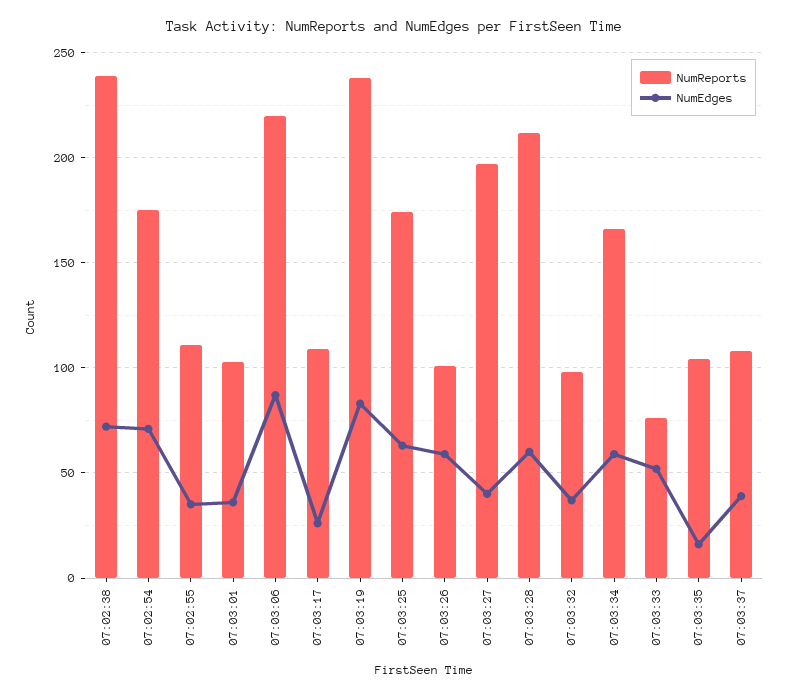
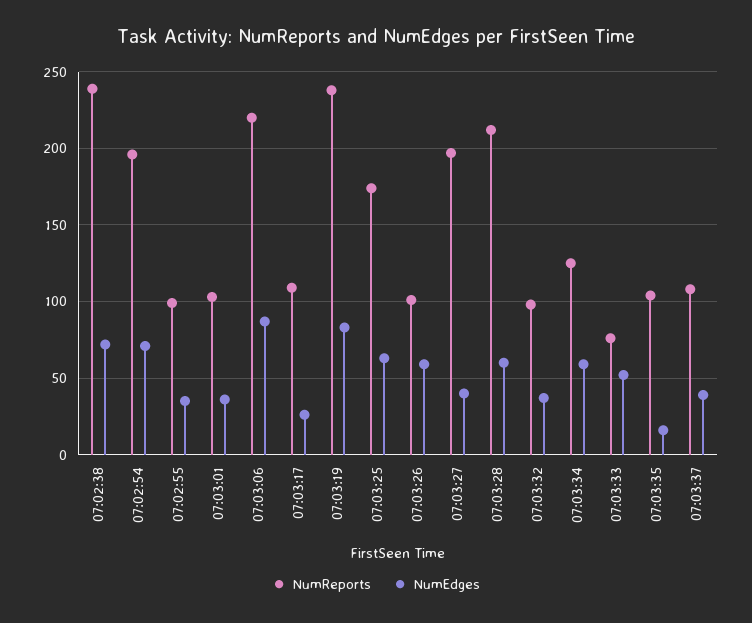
NumReports, 07:02:54: 175 -> 195
NumReports, 07:02:55: 110 -> 100
NumReports, 07:03:34: 165 -> 125

